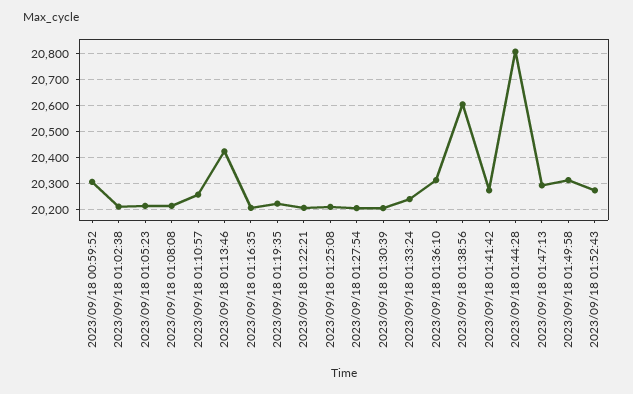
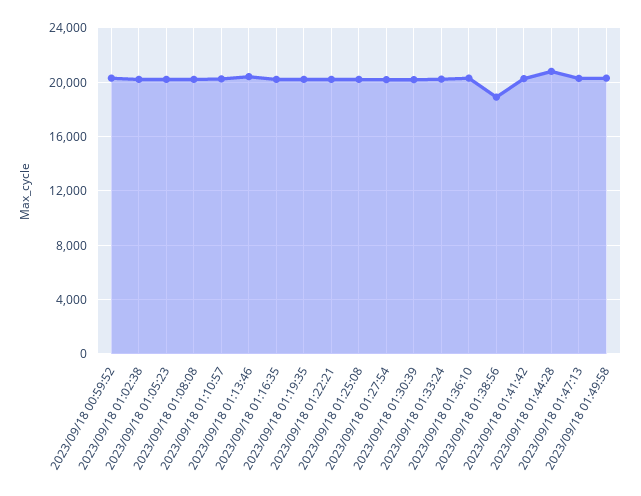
2023/09/18 01:38:56: 20600 -> 19000
2023/09/18 01:52:43: 20275 -> none

